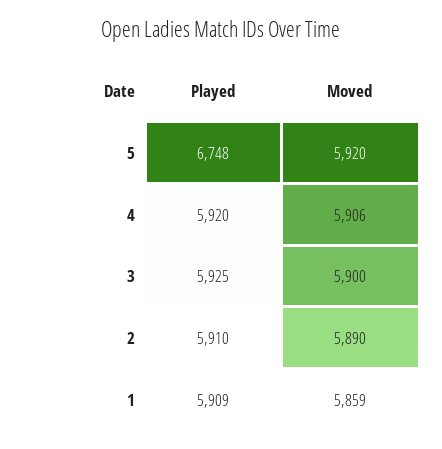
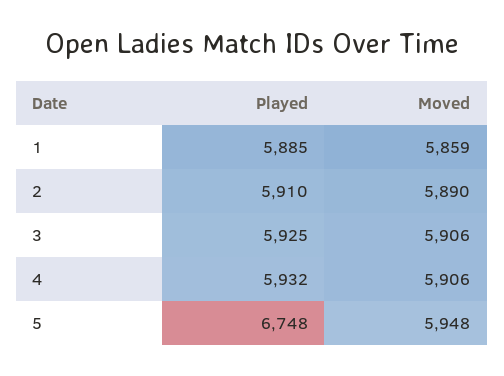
Moved, 5: 5920 -> 5948
Played, 4: 5920 -> 5932
Moved, 3: 5900 -> 5906
Played, 1: 5909 -> 5885

